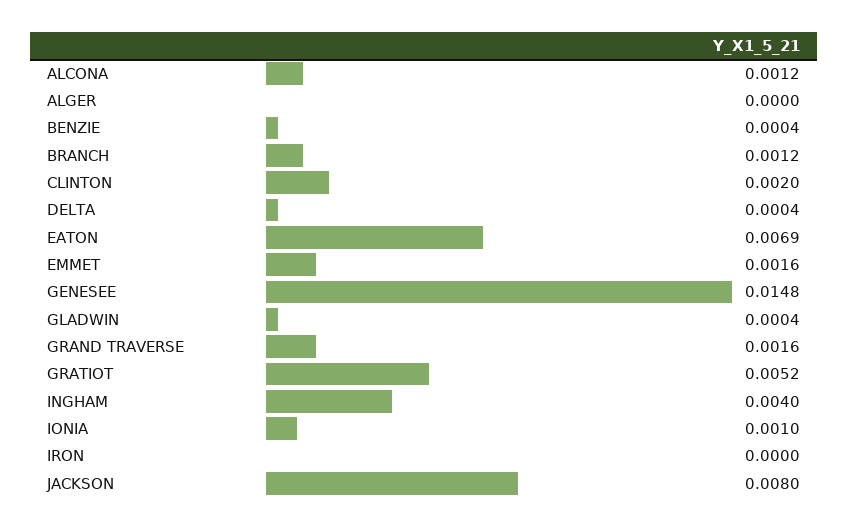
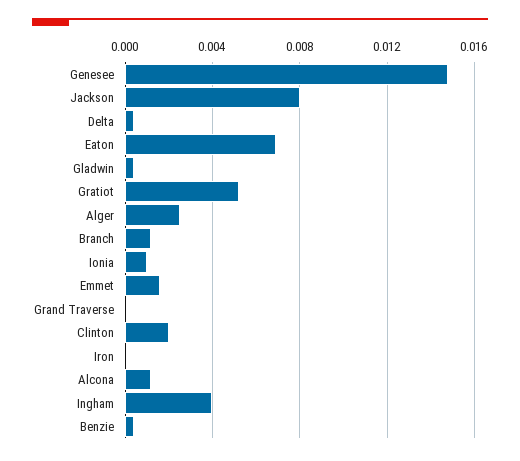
ALGER: 0 -> 0.0025
GRAND TRAVERSE: 0.0016 -> 0

